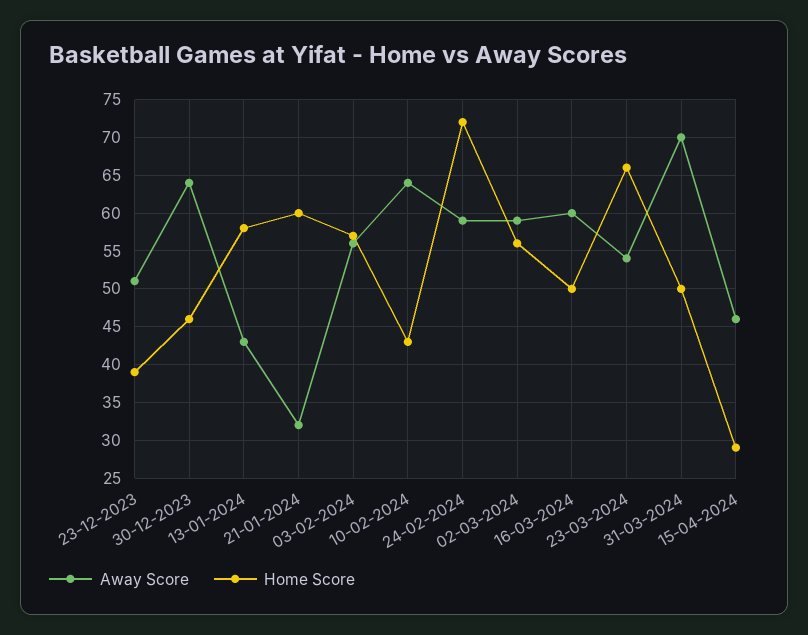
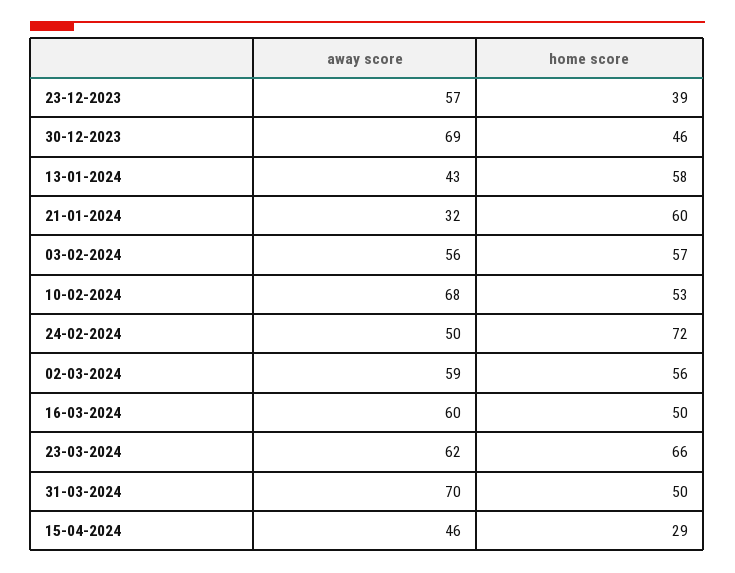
Away Score, 23-12-2023: 51 -> 57
Away Score, 30-12-2023: 64 -> 69
Away Score, 10-02-2024: 64 -> 68
Home Score, 10-02-2024: 43 -> 53
Away Score, 24-02-2024: 59 -> 50
Away Score, 23-03-2024: 54 -> 62

